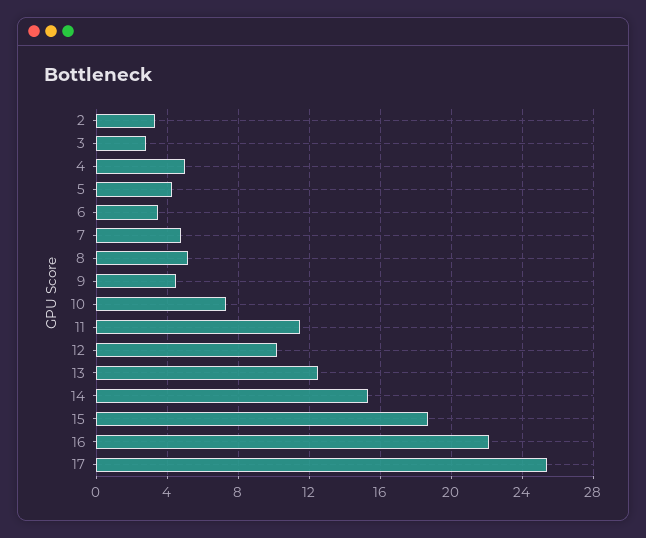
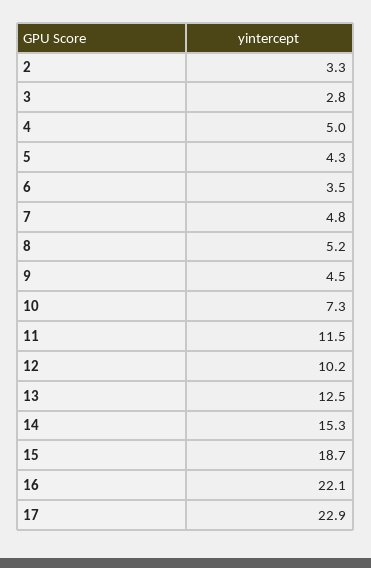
17: 25.5 -> 22.9

